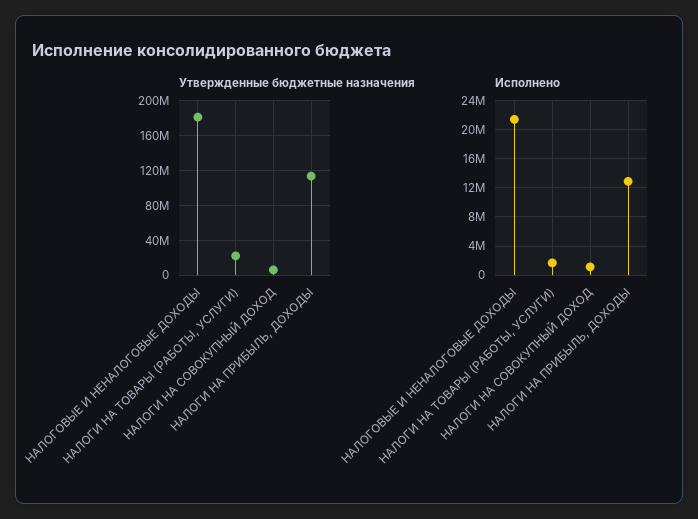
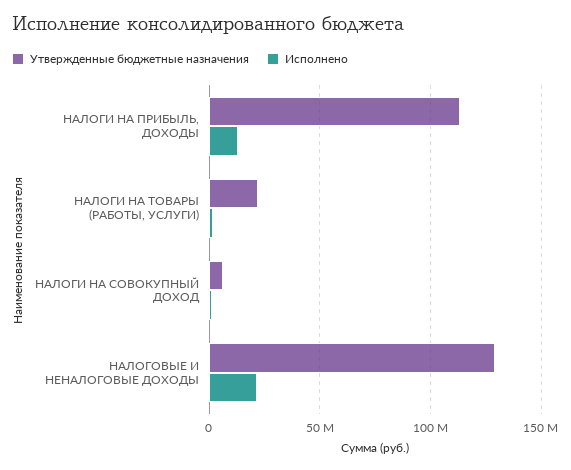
Утвержденные бюджетные назначения, НАЛОГОВЫЕ И НЕНАЛОГОВЫЕ ДОХОДЫ: 180000000 -> 130000000

